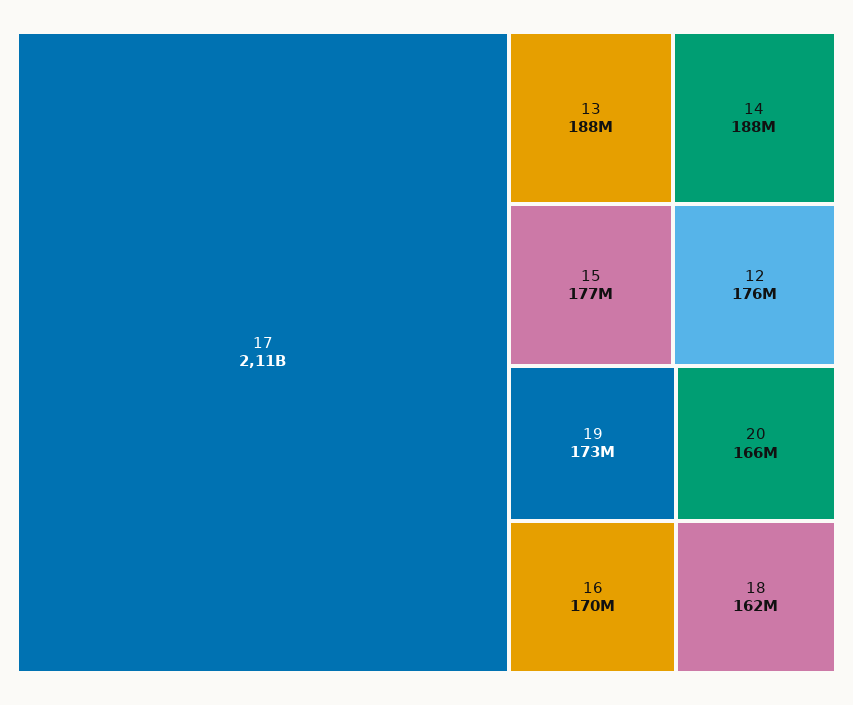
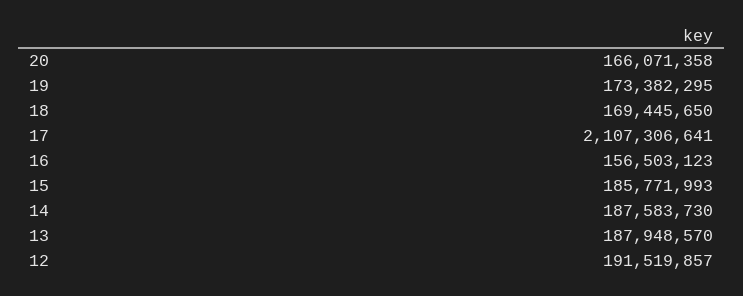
15: 177000000 -> 185771993
12: 176000000 -> 191519857
16: 170000000 -> 156503123
18: 162000000 -> 169445650

